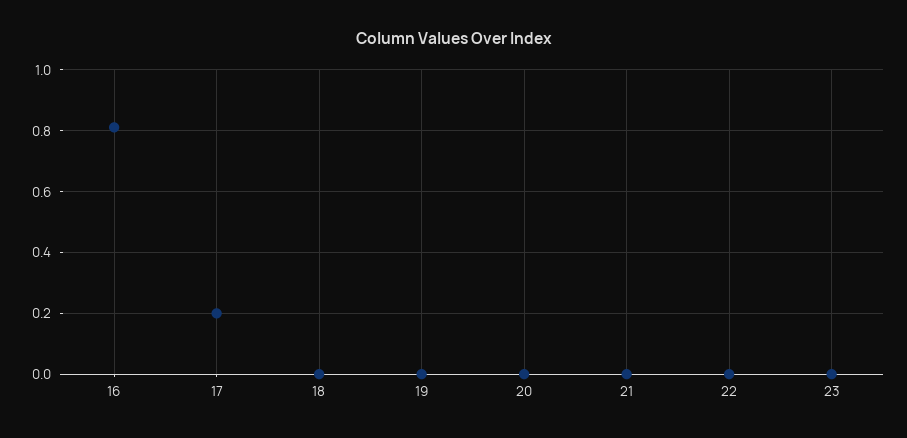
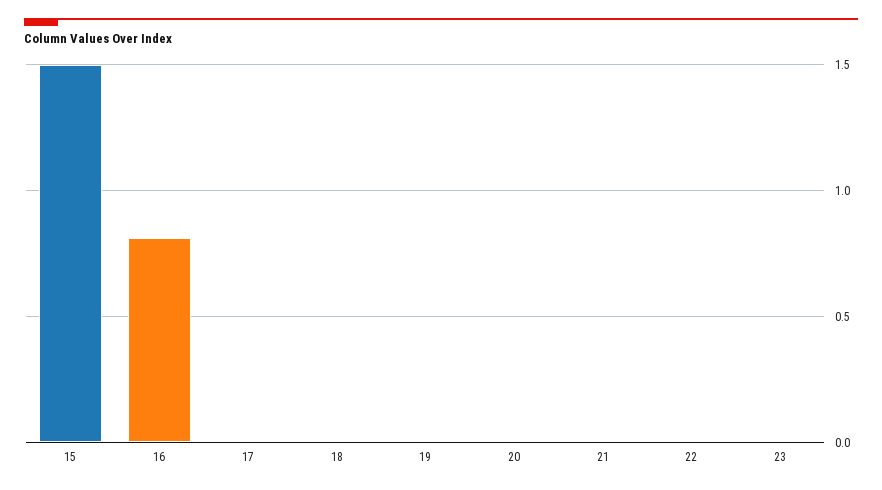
17: 0.2 -> 0
15: none -> 1.5

